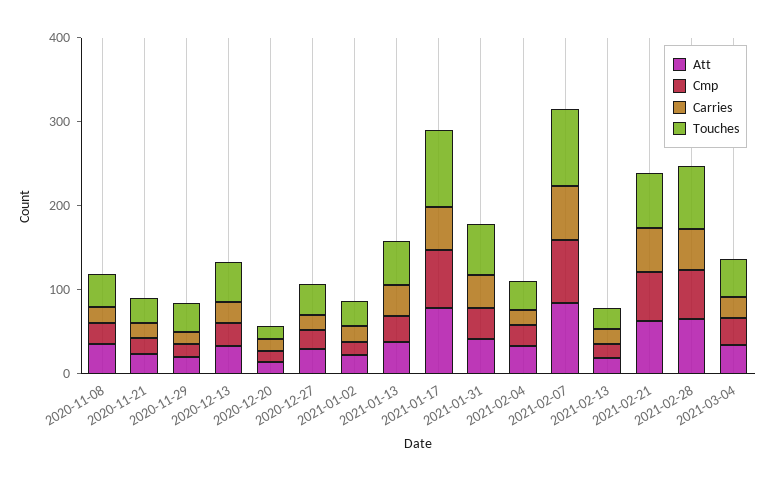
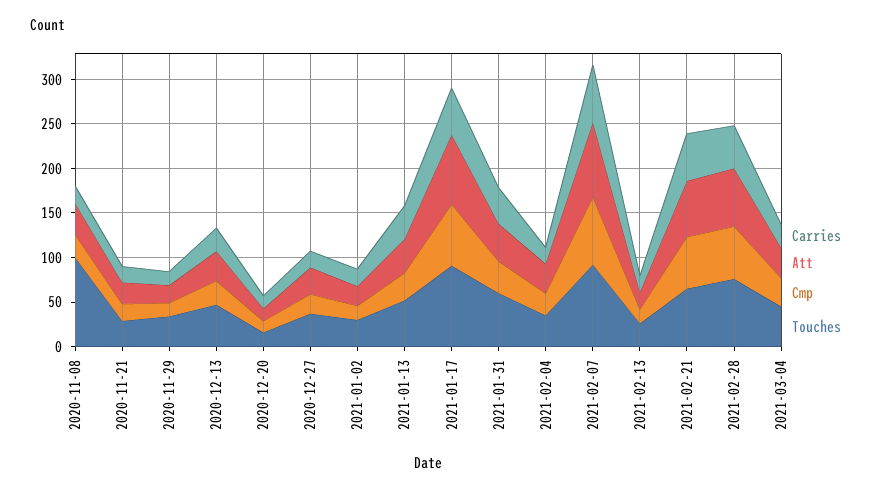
Touches, 2020-11-08: 40 -> 100

